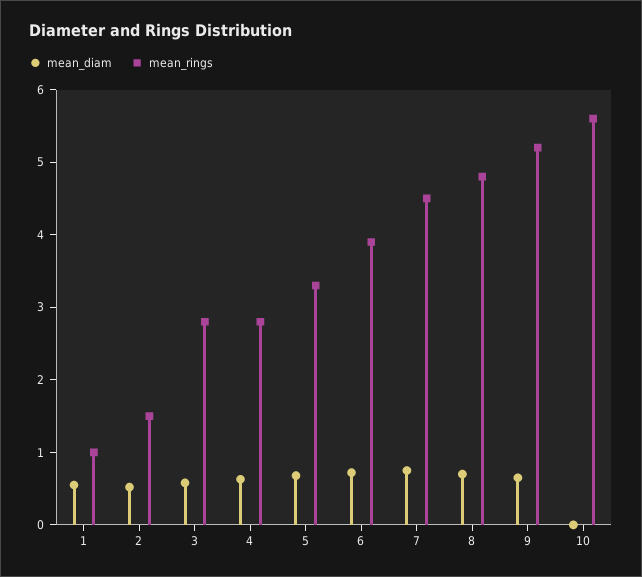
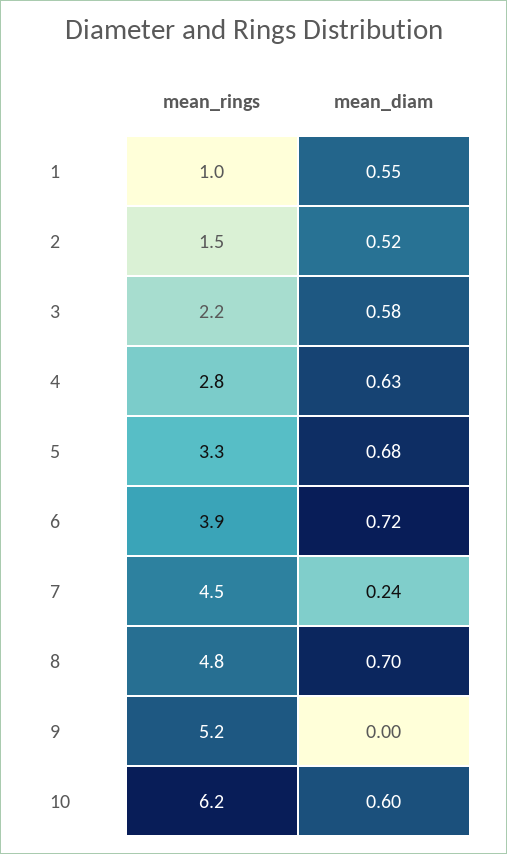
mean_rings, 3: 2.8 -> 2.2
mean_diam, 7: 0.8 -> 0.24
mean_diam, 9: 0.6 -> 0
mean_diam, 10: 0 -> 0.6
mean_rings, 10: 5.6 -> 6.2

